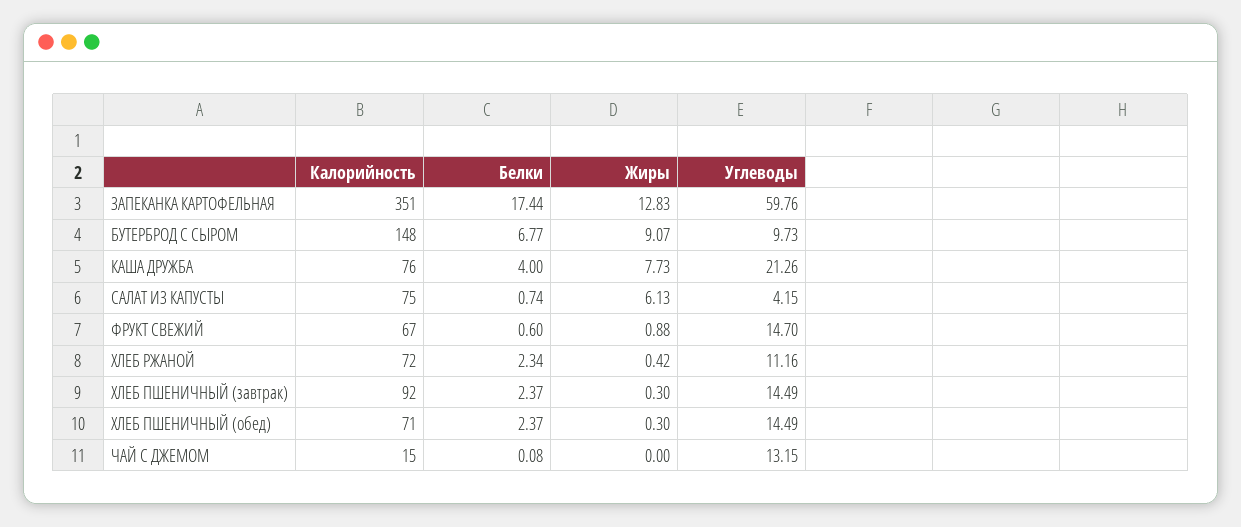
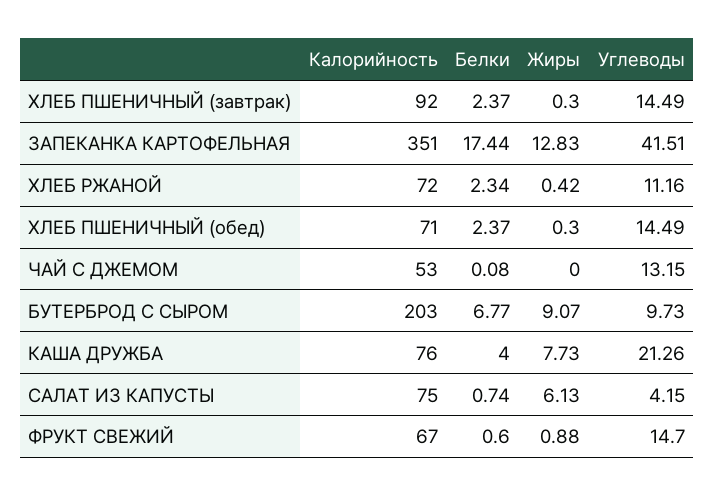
Углеводы, ЗАПЕКАНКА КАРТОФЕЛЬНАЯ: 59.76 -> 41.51
Калорийность, БУТЕРБРОД С СЫРОМ: 148 -> 203
Калорийность, ЧАЙ С ДЖЕМОМ: 15 -> 53

